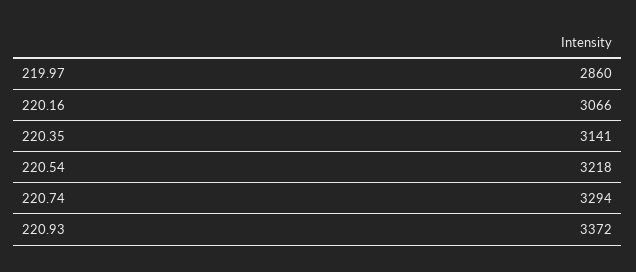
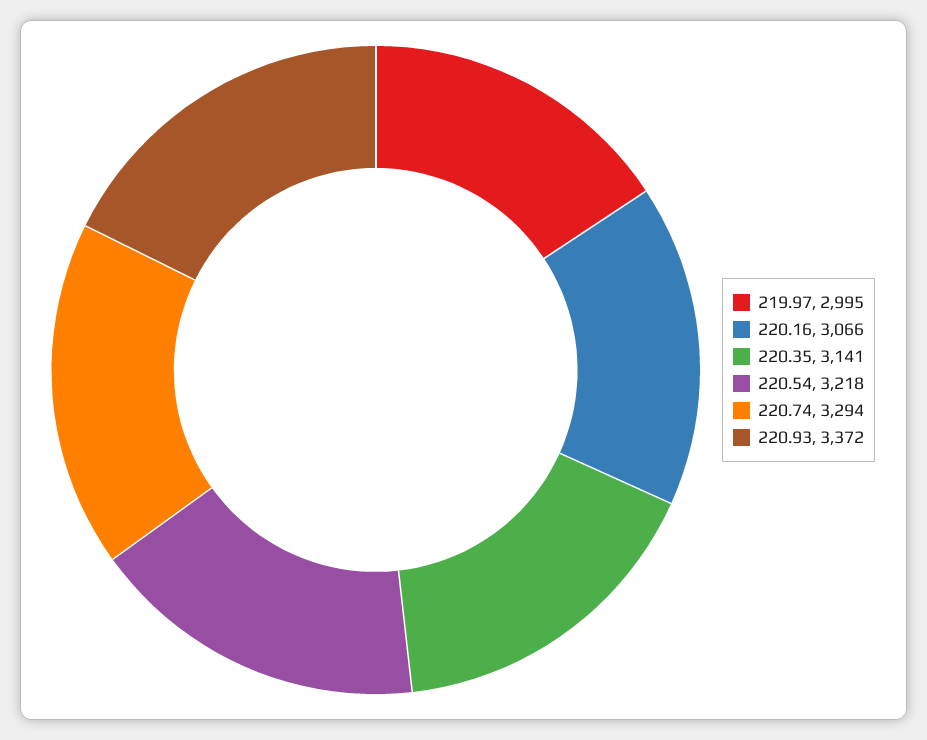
219.97: 2860 -> 2995

